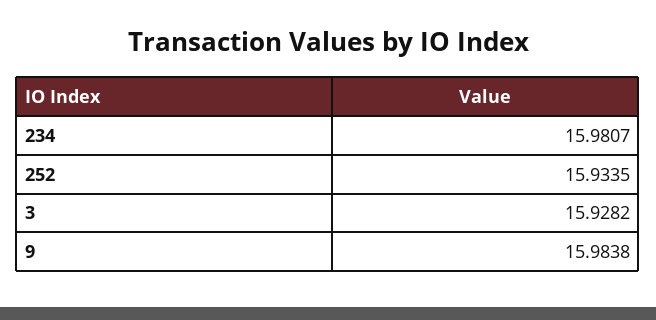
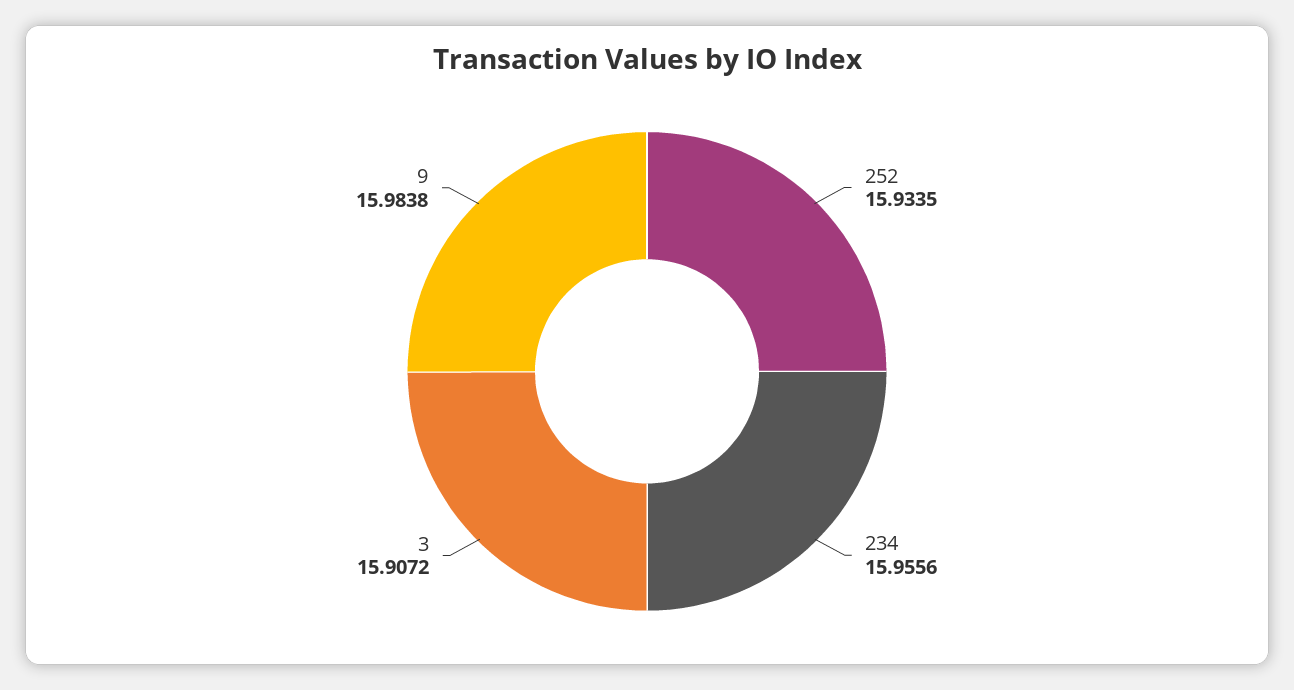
234: 15.9807 -> 15.9556
3: 15.9282 -> 15.9072

